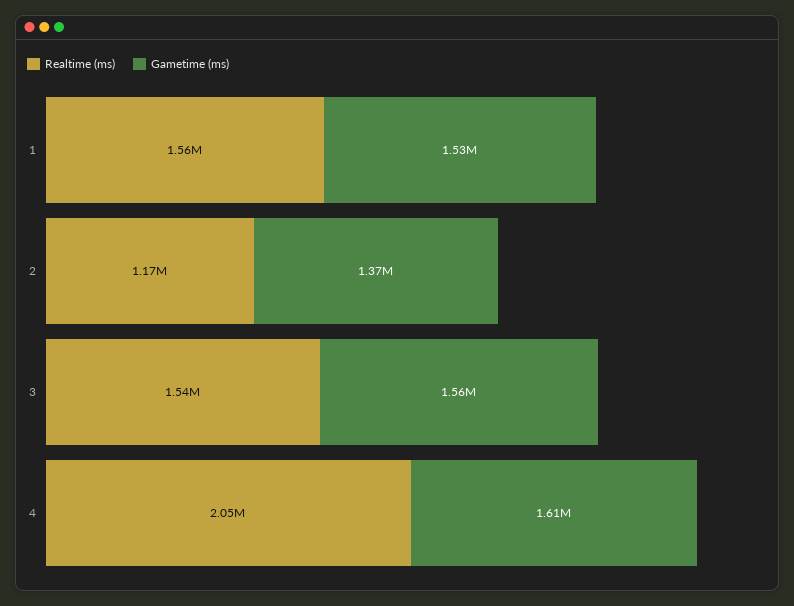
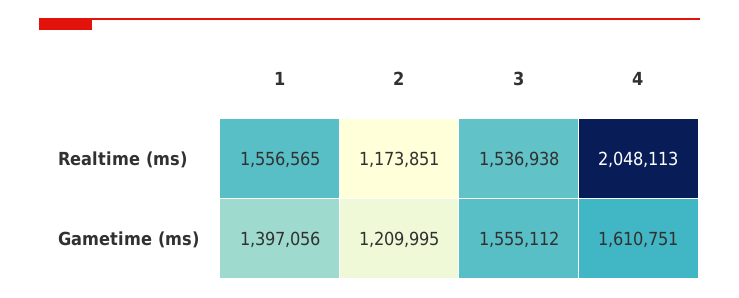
Gametime (ms), 1: 1530000 -> 1397056
Gametime (ms), 2: 1370000 -> 1209995

